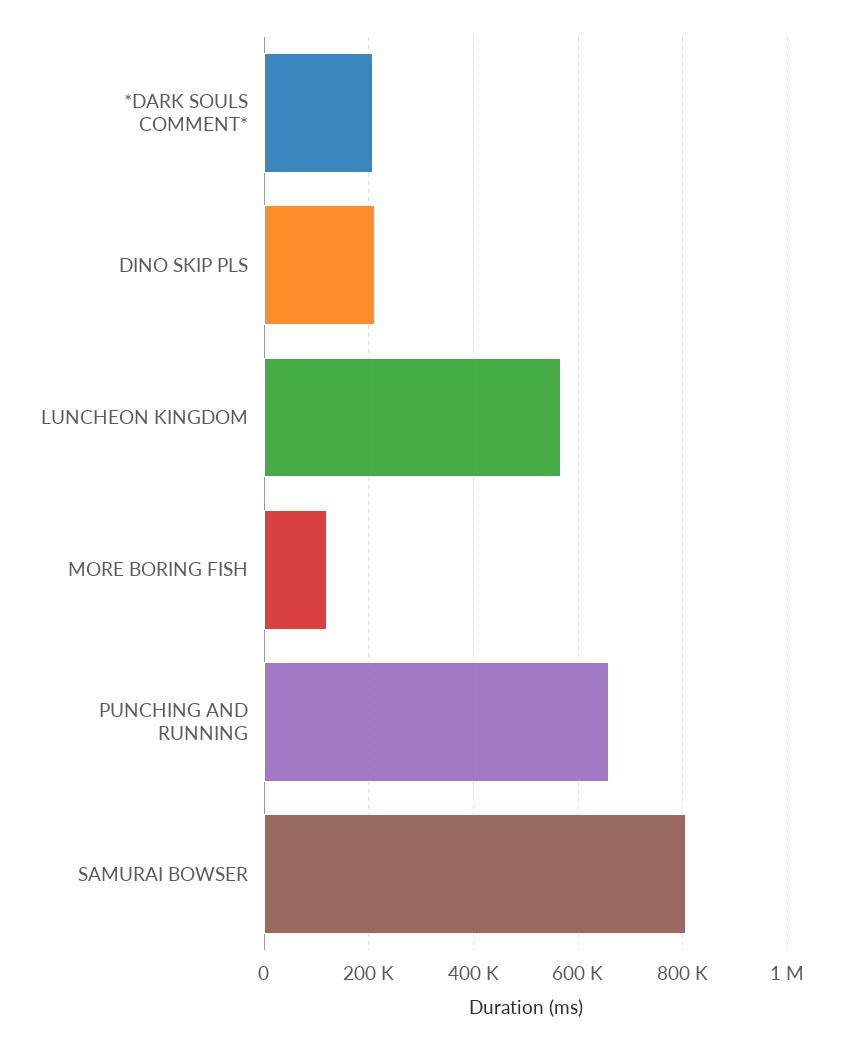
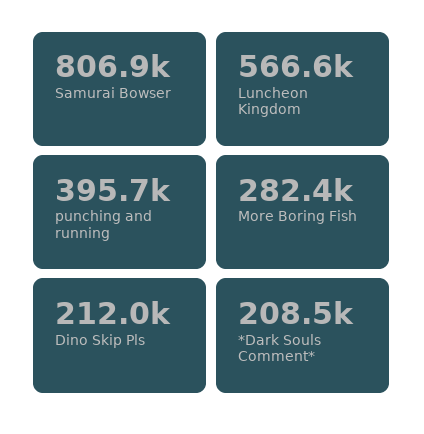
MORE BORING FISH: 120000 -> 282400
PUNCHING AND RUNNING: 660000 -> 395700

